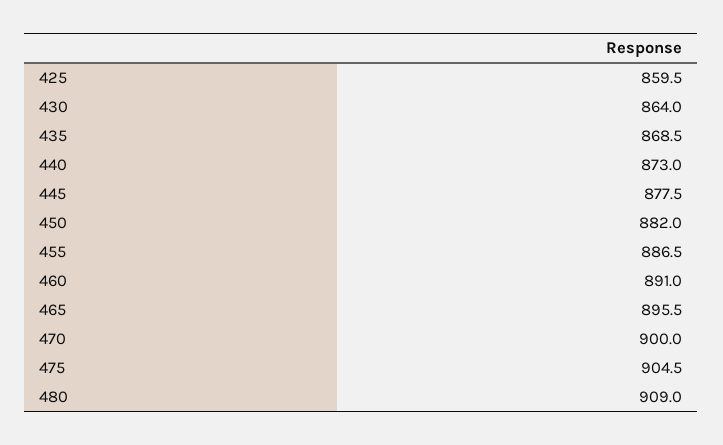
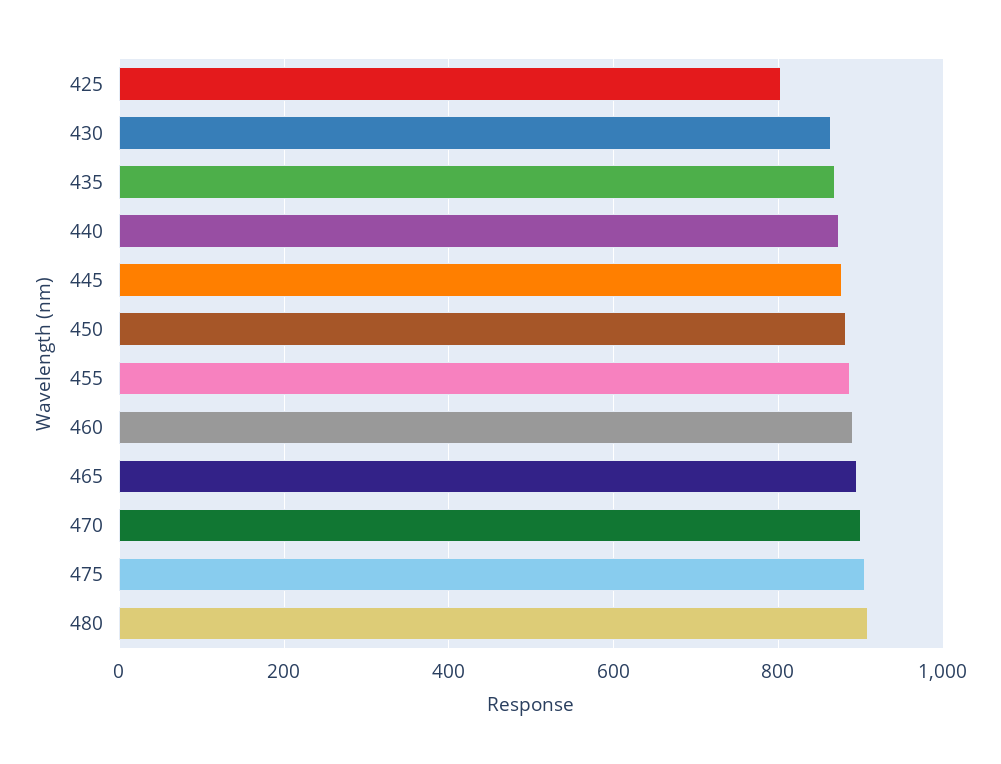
425: 859.5 -> 800

